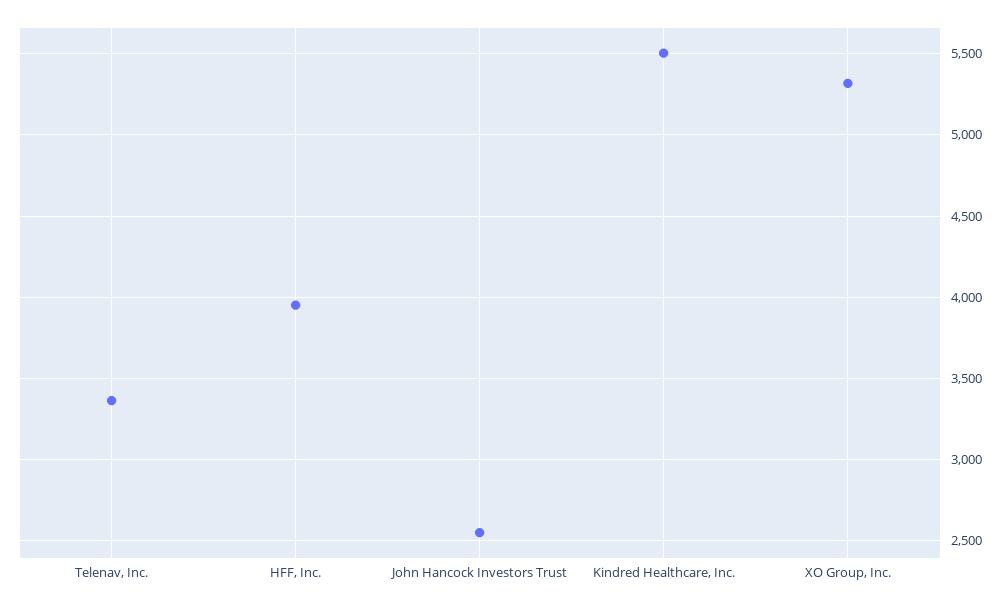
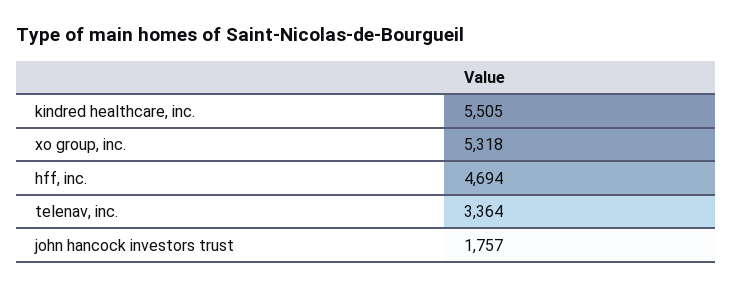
HFF, Inc.: 3950 -> 4694
John Hancock Investors Trust: 2550 -> 1757

